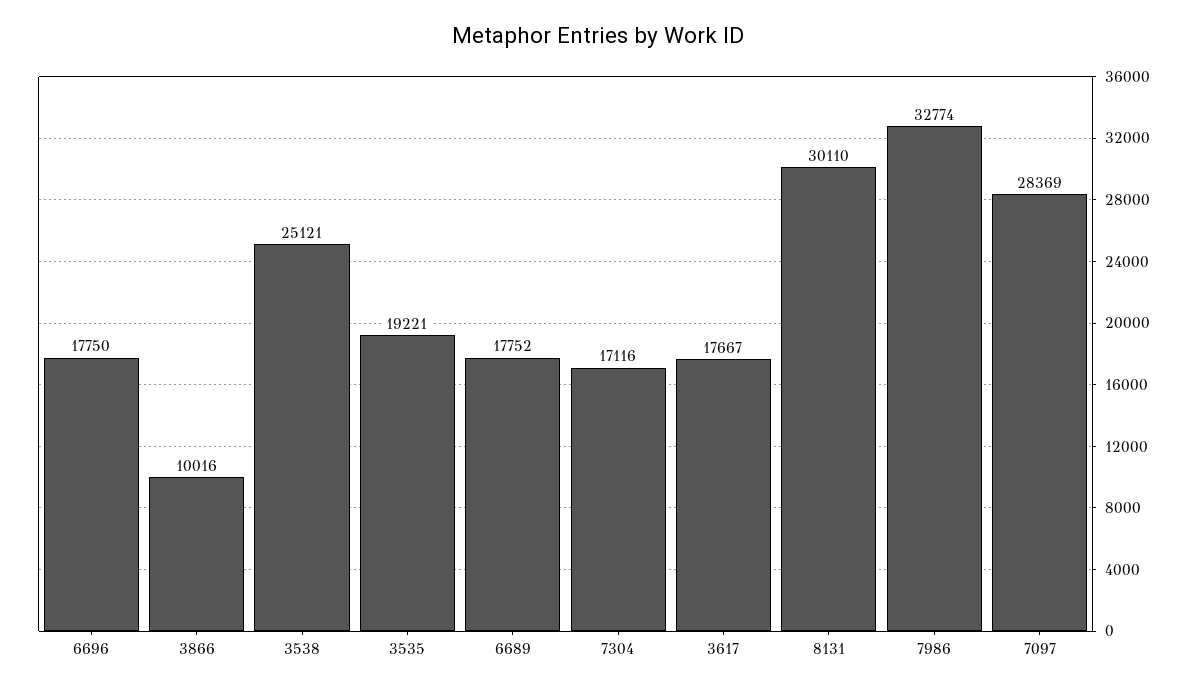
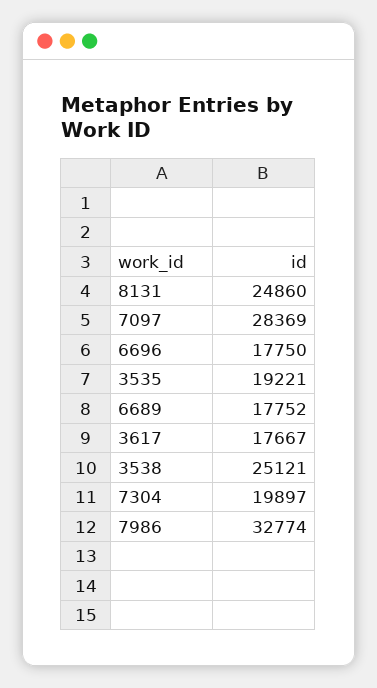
3866: 10016 -> none
7304: 17116 -> 19897
8131: 30110 -> 24860

